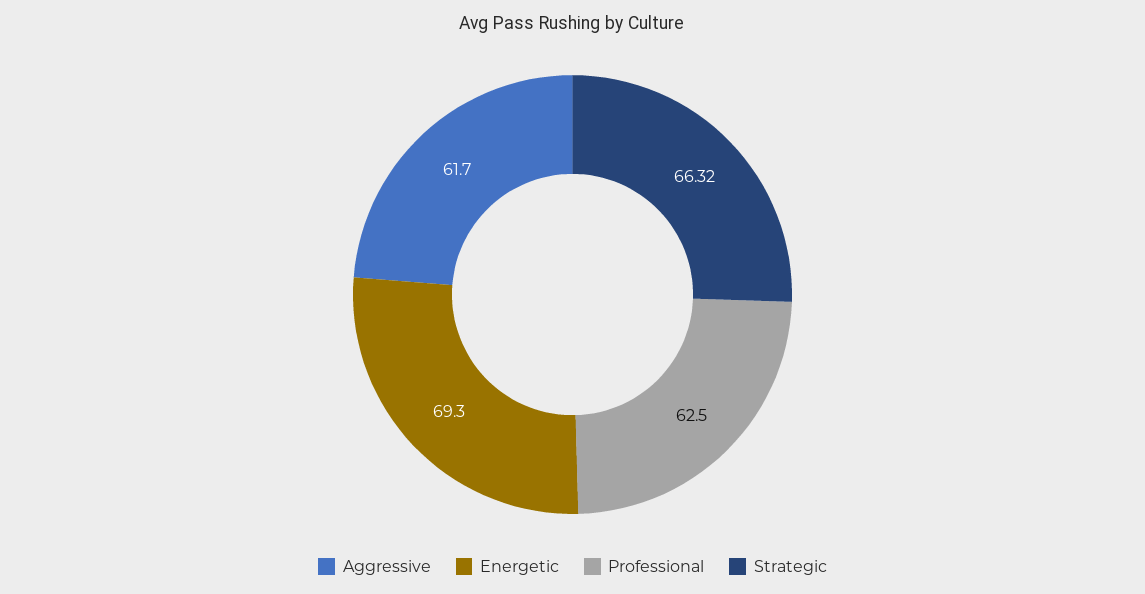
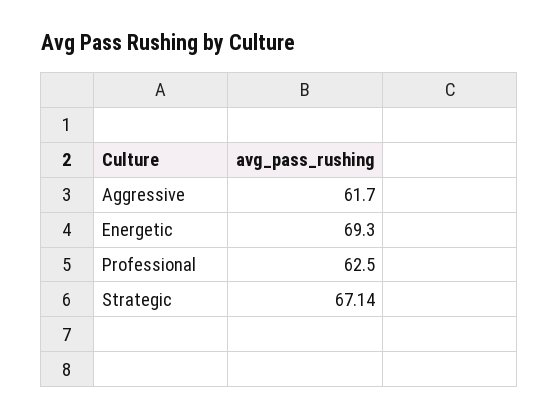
Strategic: 66.32 -> 67.14

